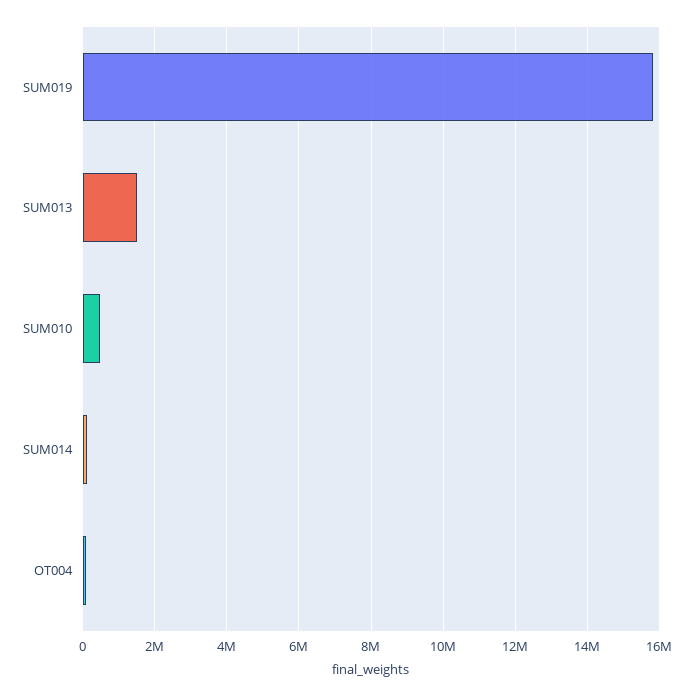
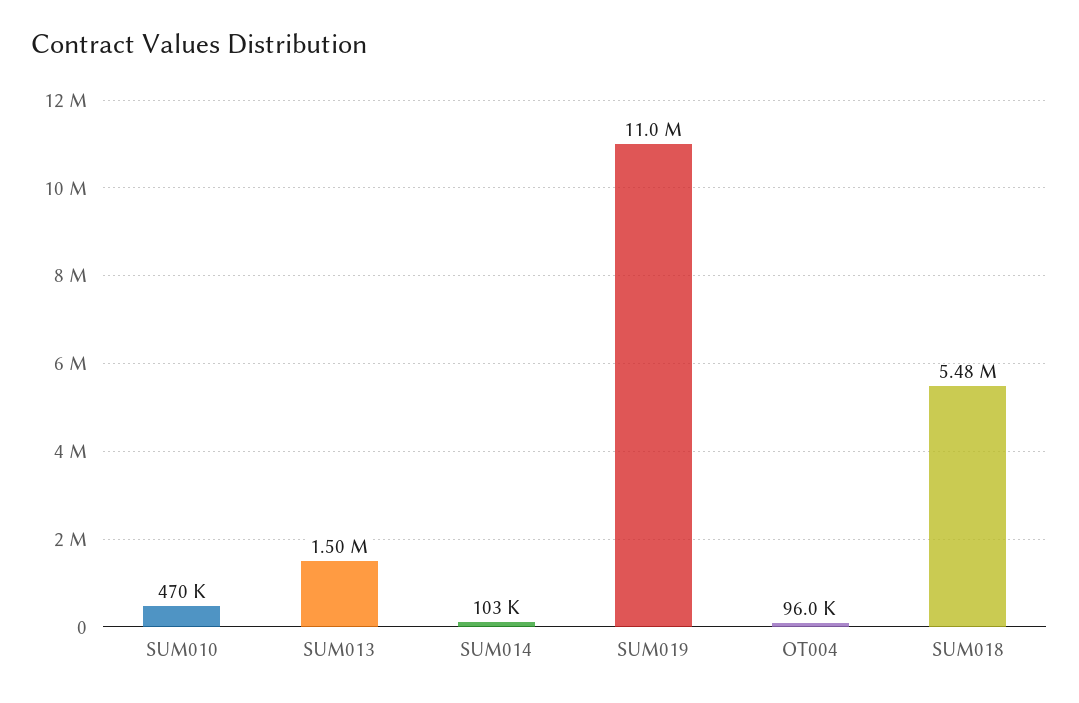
SUM019: 15800000 -> 11000000
SUM018: none -> 5480000

